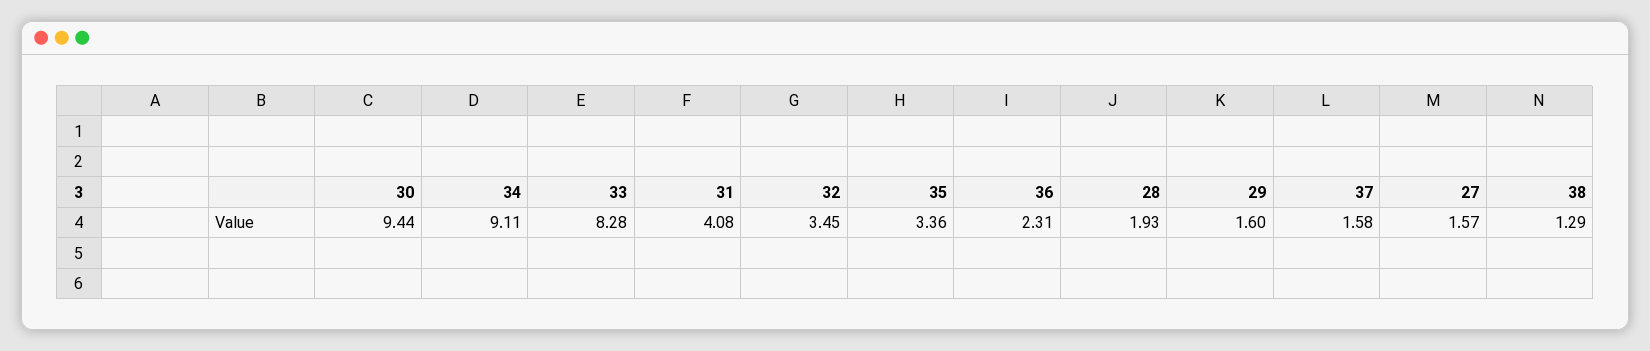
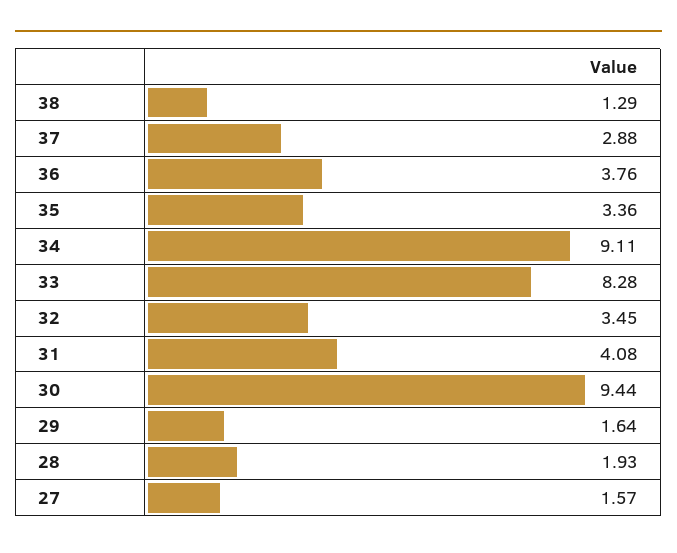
36: 2.31 -> 3.76
29: 1.6 -> 1.64
37: 1.58 -> 2.88

